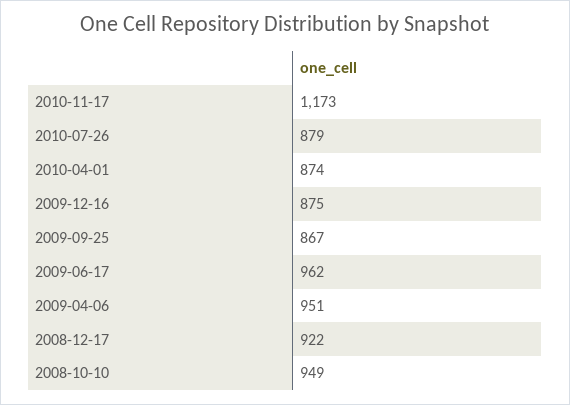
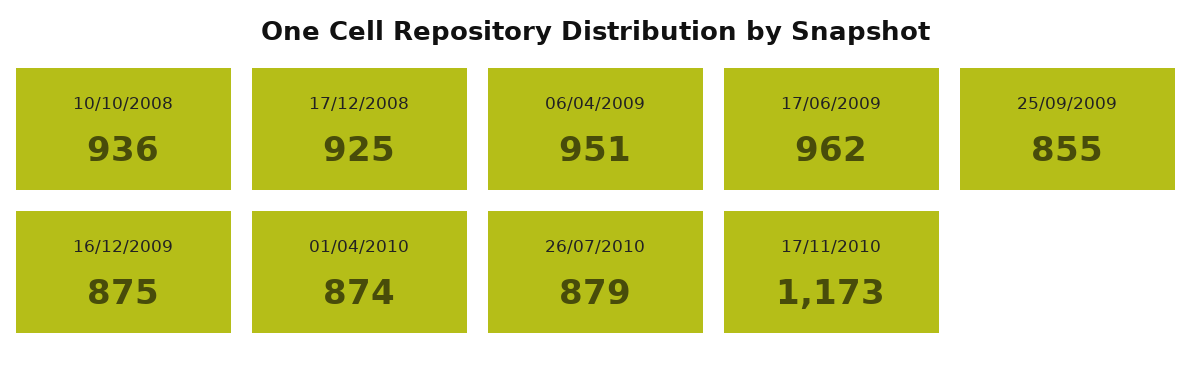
2009-09-25: 867 -> 855
2008-12-17: 922 -> 925
2008-10-10: 949 -> 936

